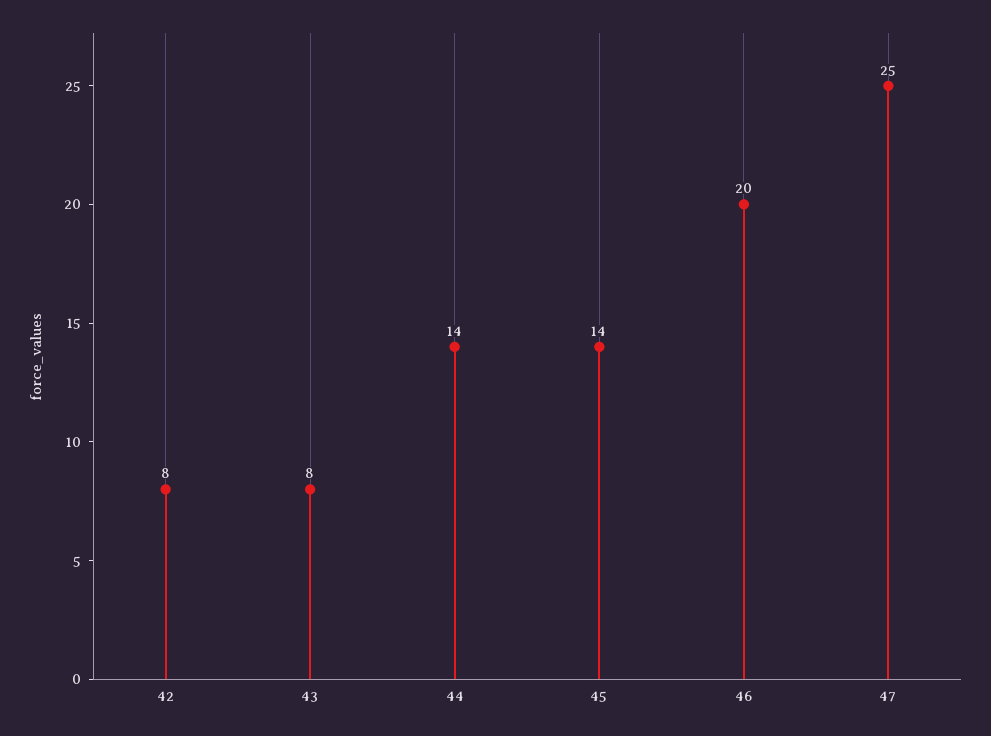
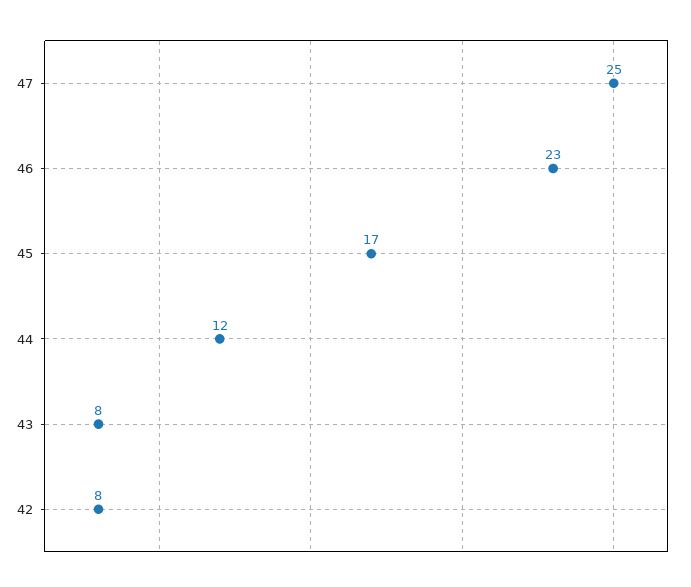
44: 14 -> 12
45: 14 -> 17
46: 20 -> 23

